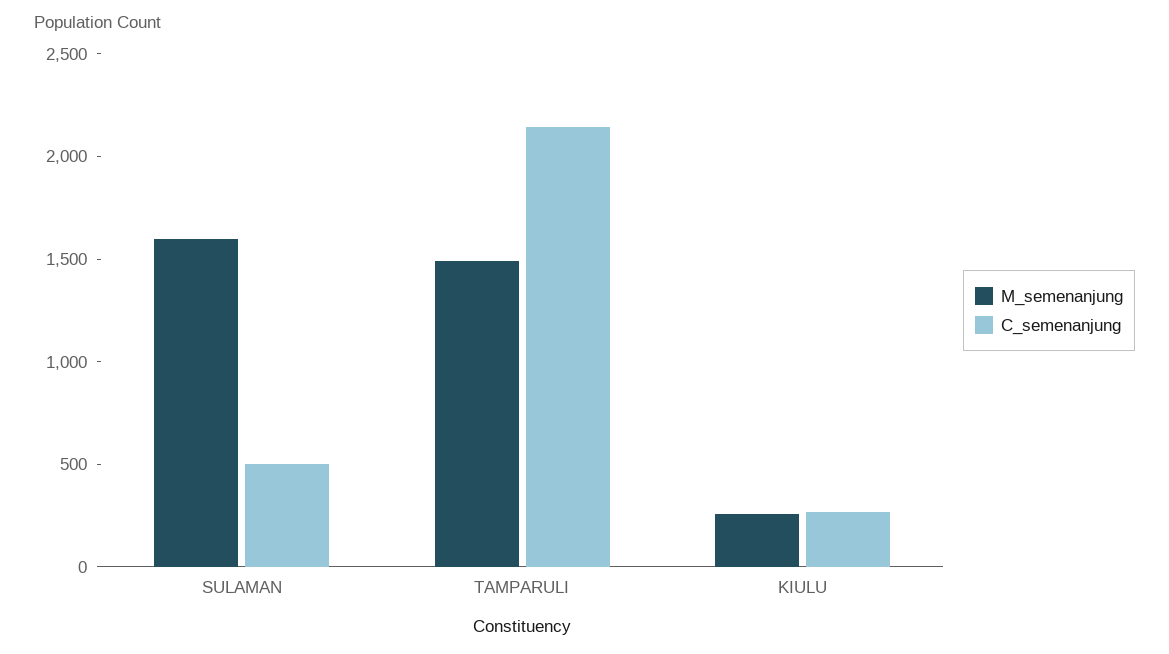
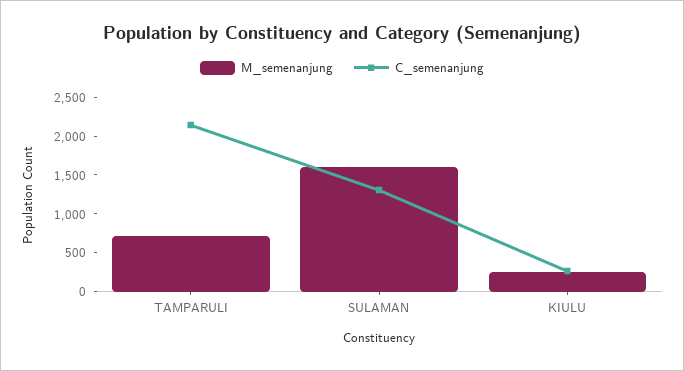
C_semenanjung, SULAMAN: 500 -> 1250
M_semenanjung, TAMPARULI: 1500 -> 750

